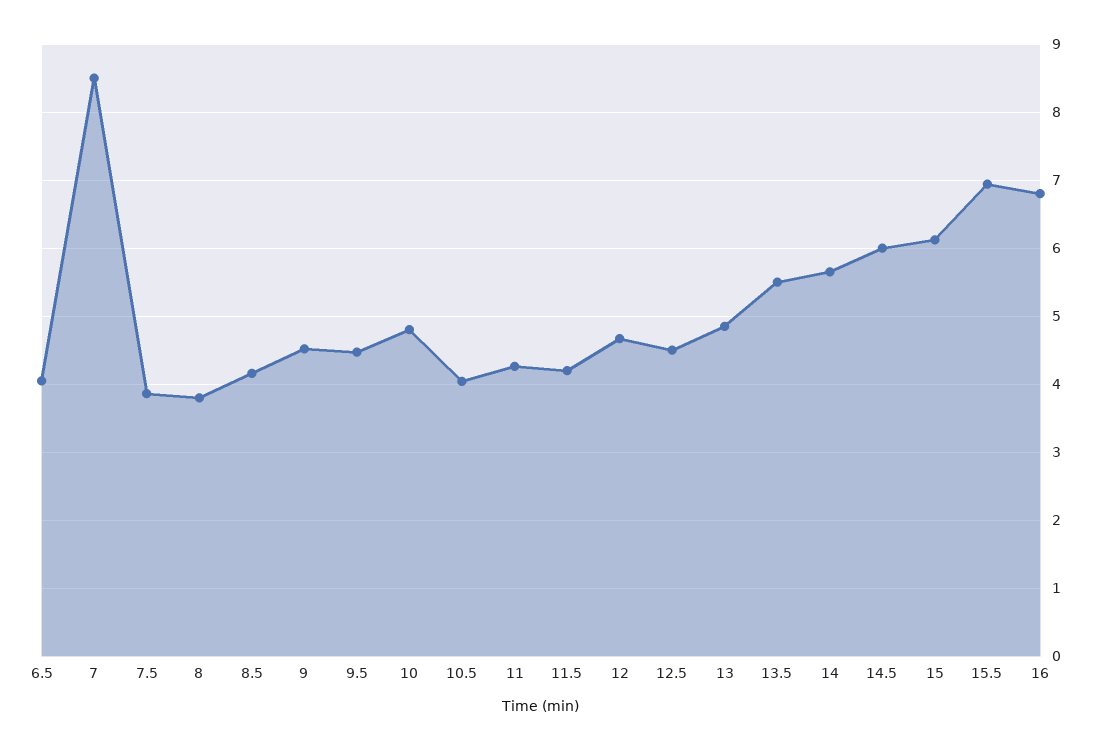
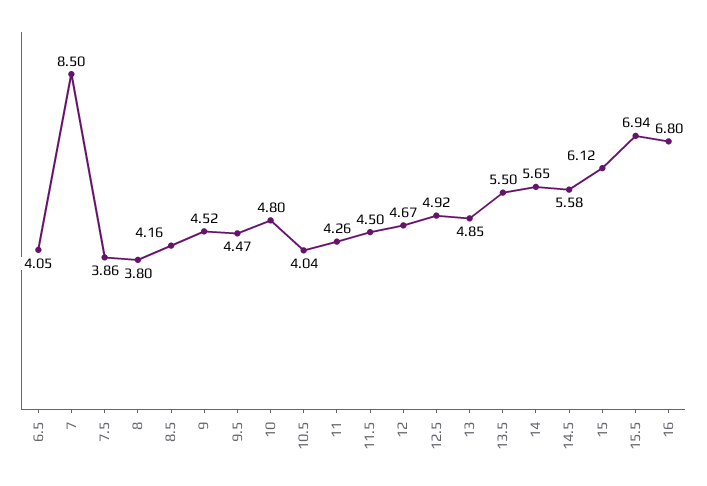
11.5: 4.2 -> 4.5
12.5: 4.5 -> 4.92
14.5: 6 -> 5.58

